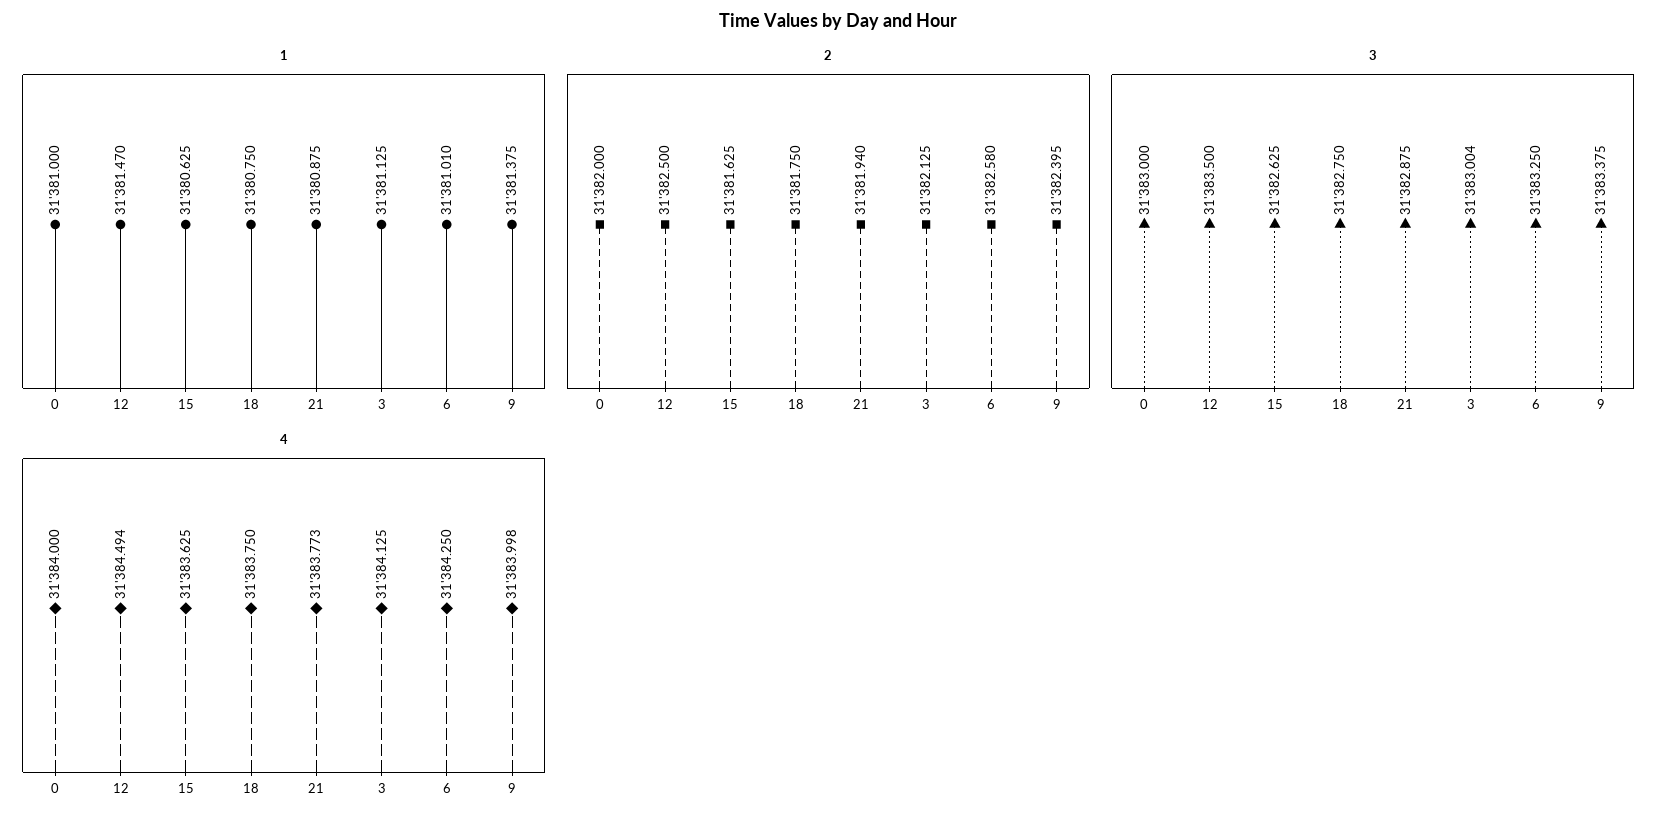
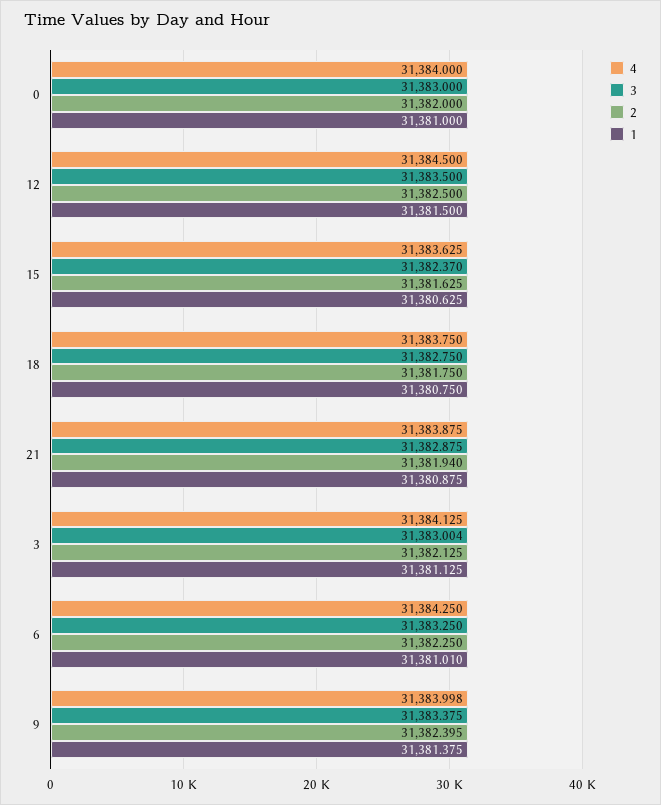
1, 12: 31381.47 -> 31381.5
2, 6: 31382.58 -> 31382.25
3, 15: 31382.625 -> 31382.37
4, 12: 31384.494 -> 31384.5
4, 21: 31383.773 -> 31383.875

